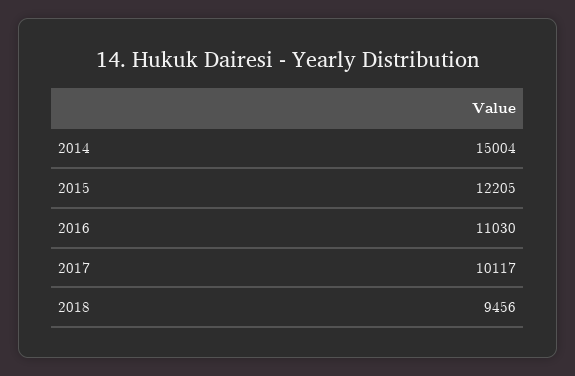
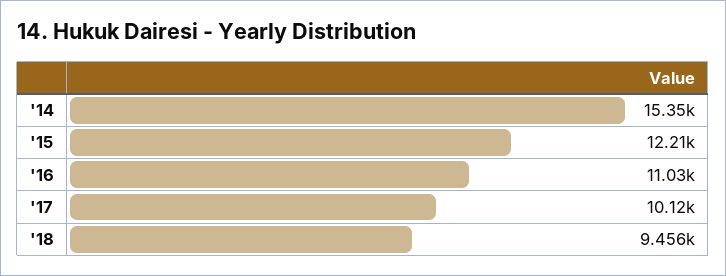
2014: 15004 -> 15350

